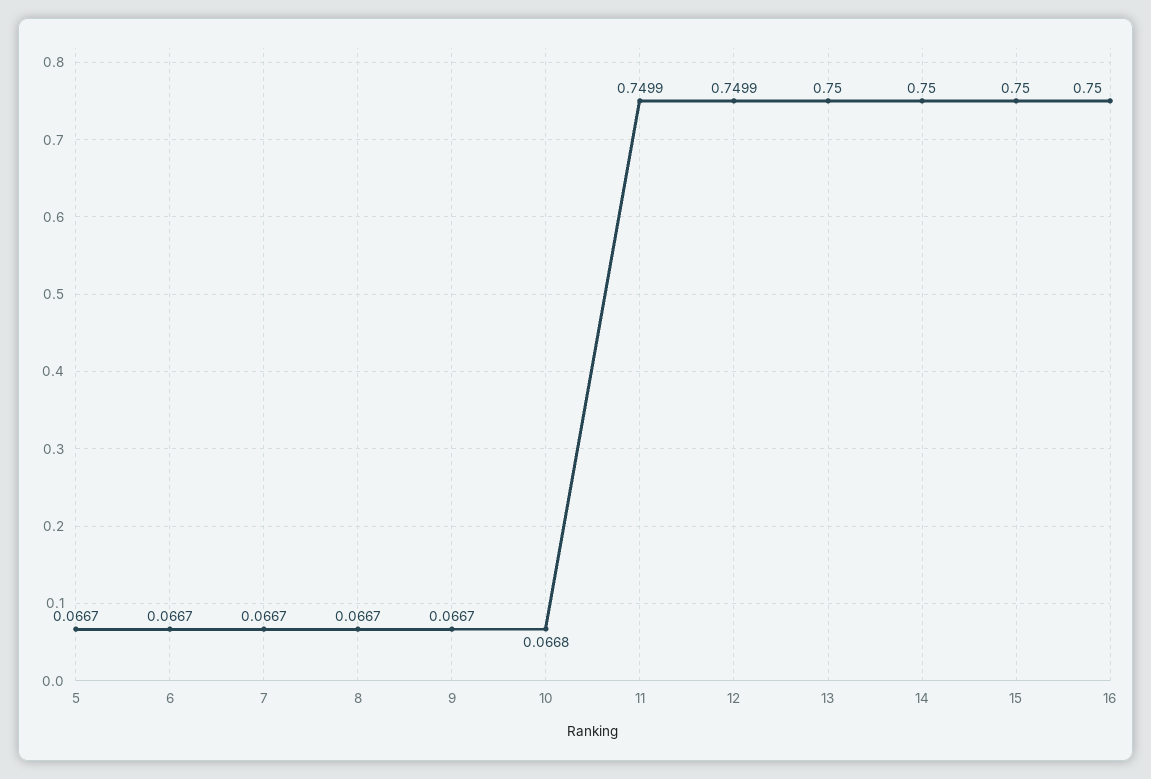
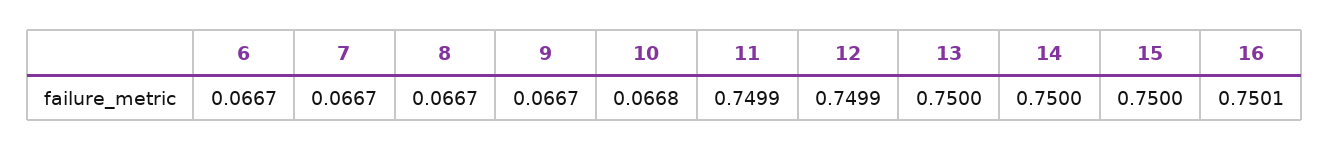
5: 0.0667 -> none
16: 0.75 -> 0.7501

